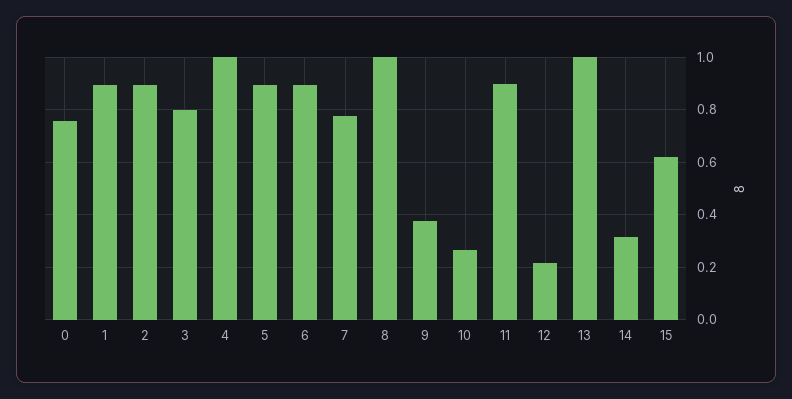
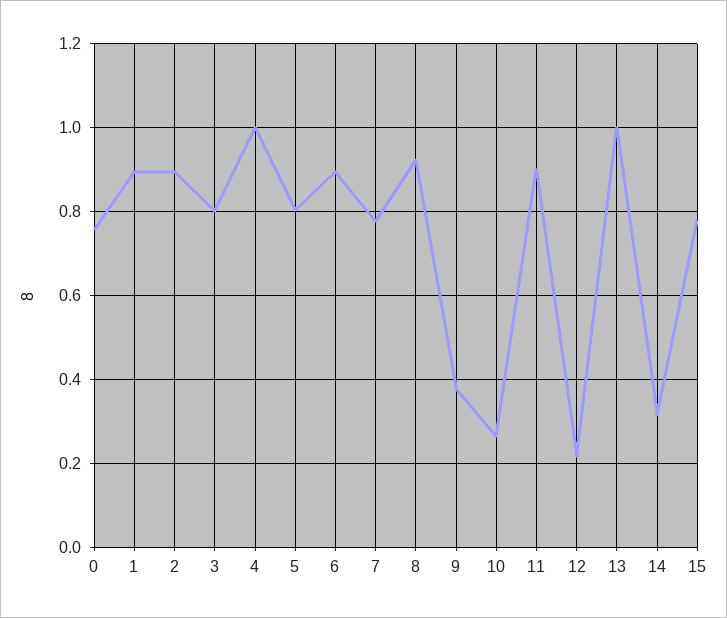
5: 0.9 -> 0.8
8: 1 -> 0.92
15: 0.625 -> 0.78

